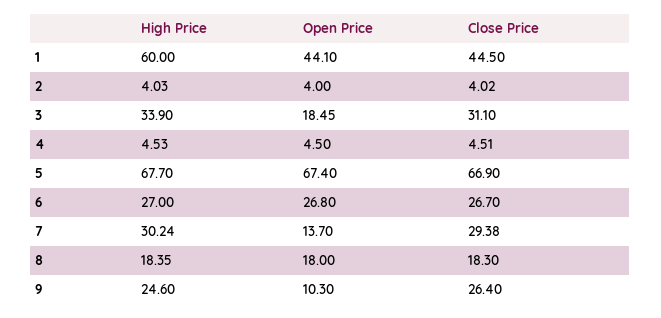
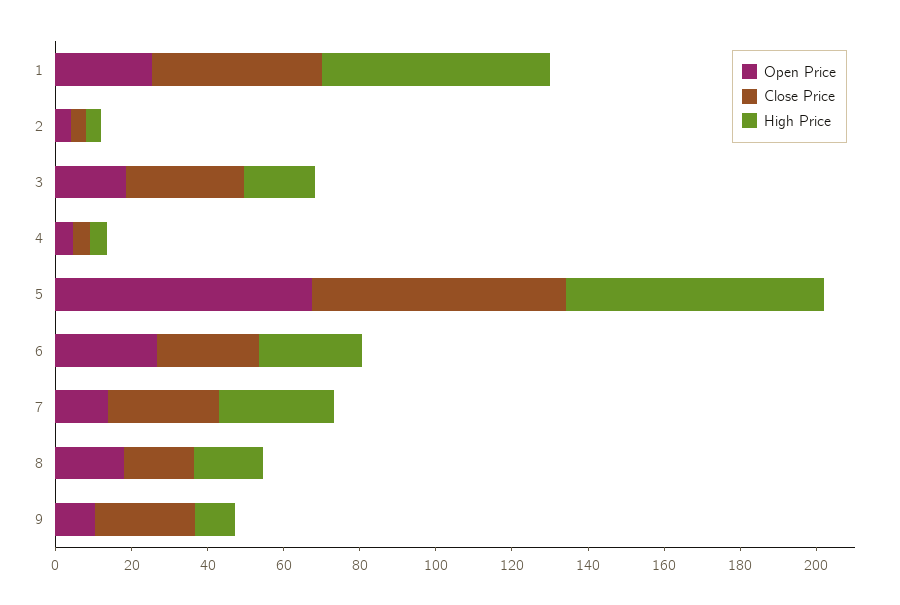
Open Price, 1: 44.1 -> 25
High Price, 3: 33.9 -> 20
High Price, 9: 24.6 -> 10

